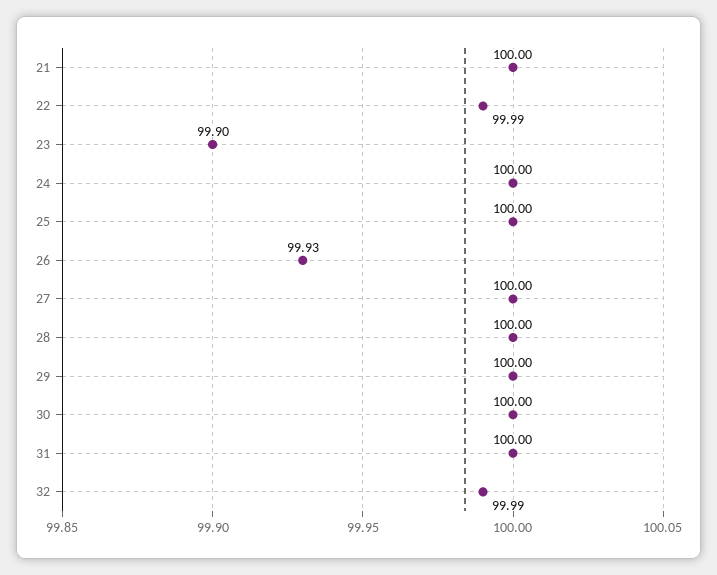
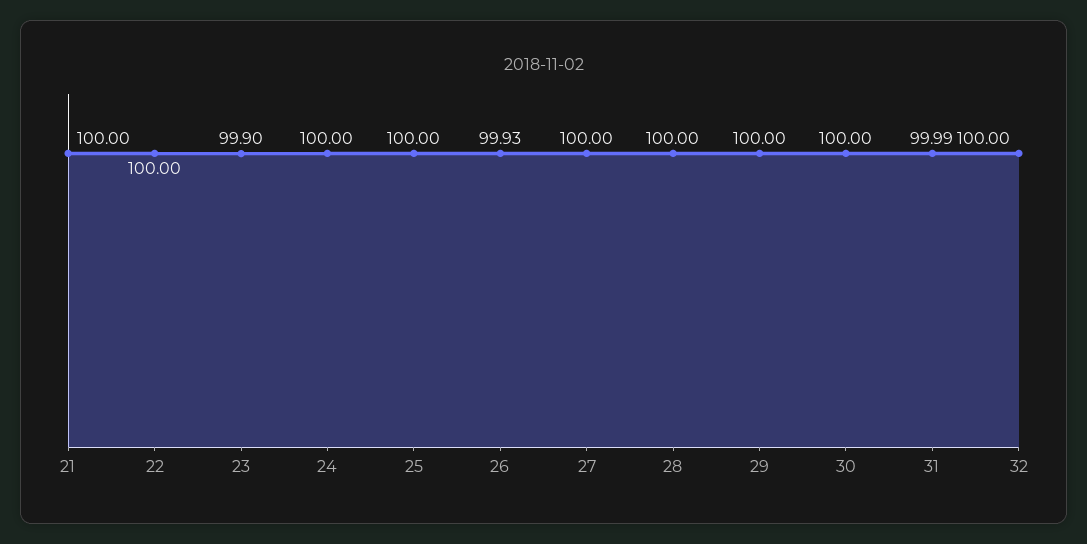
22: 99.99 -> 100
31: 100 -> 99.99
32: 99.99 -> 100

